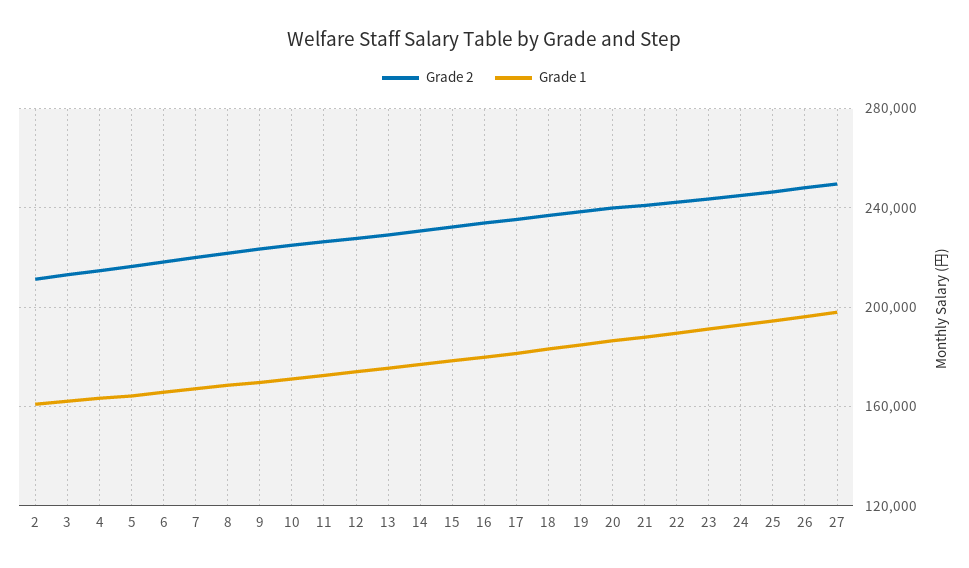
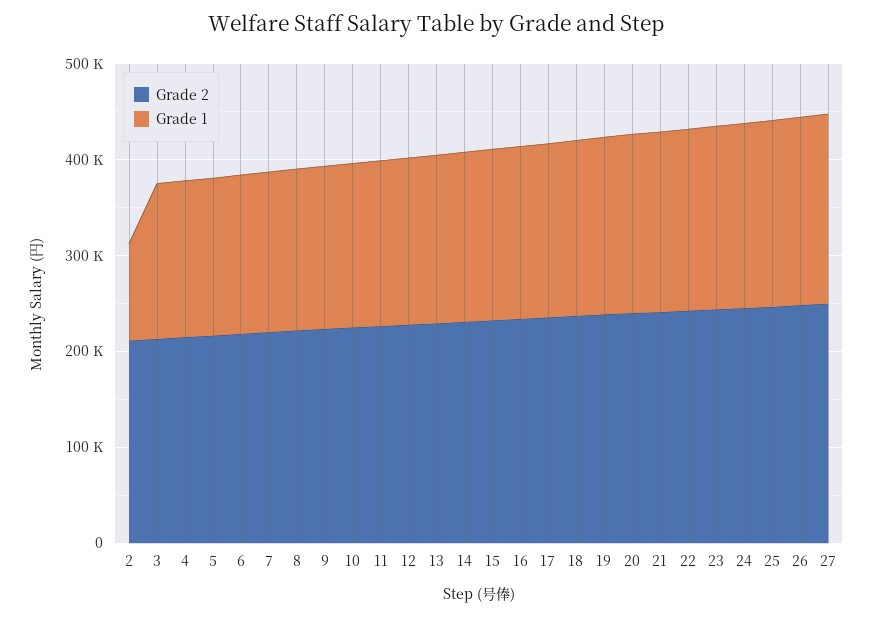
Grade 1, 2: 160000 -> 100000

